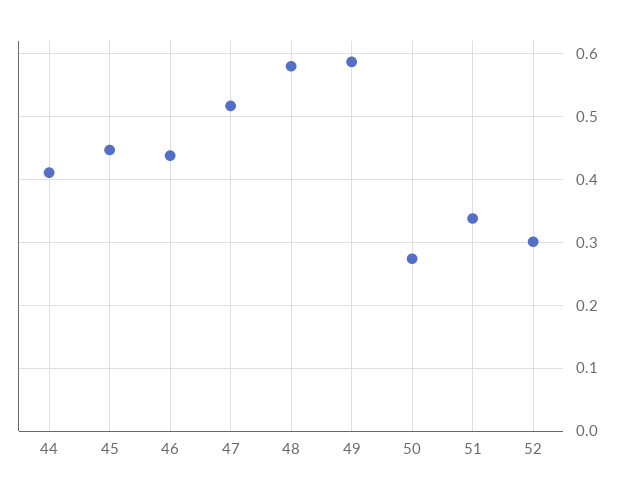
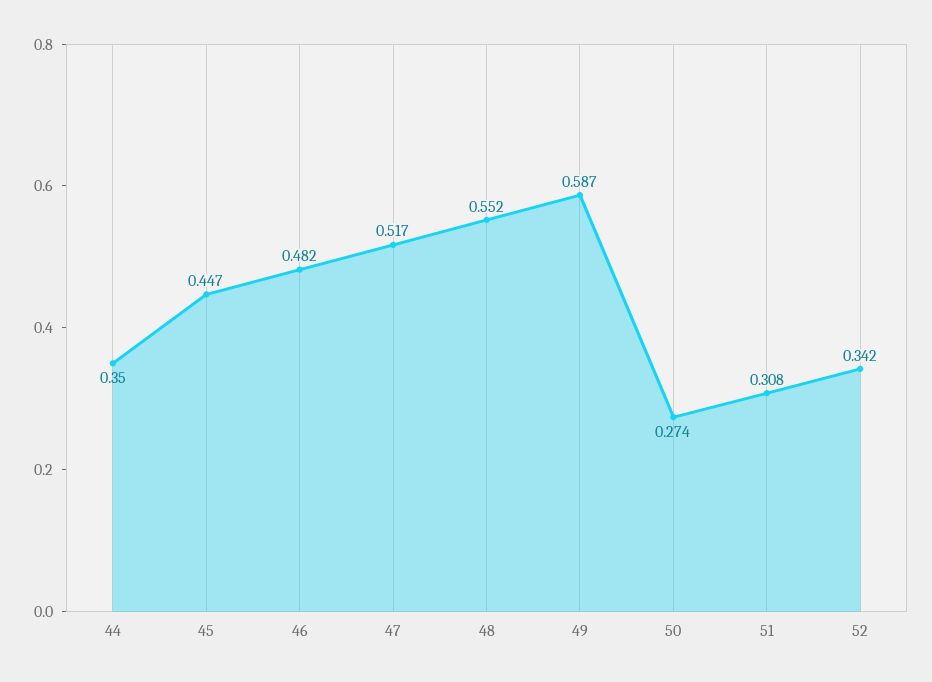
44: 0.41 -> 0.35
46: 0.44 -> 0.482
48: 0.58 -> 0.552
51: 0.34 -> 0.308
52: 0.3 -> 0.342

